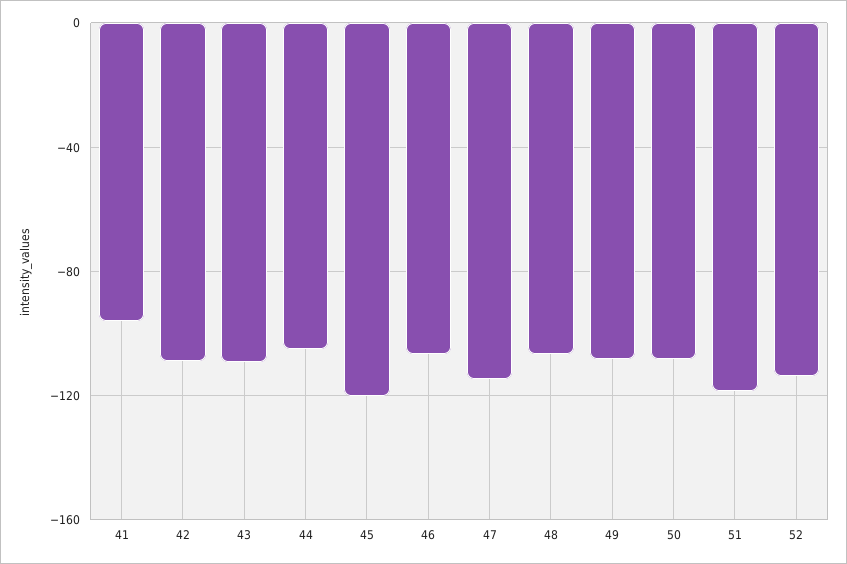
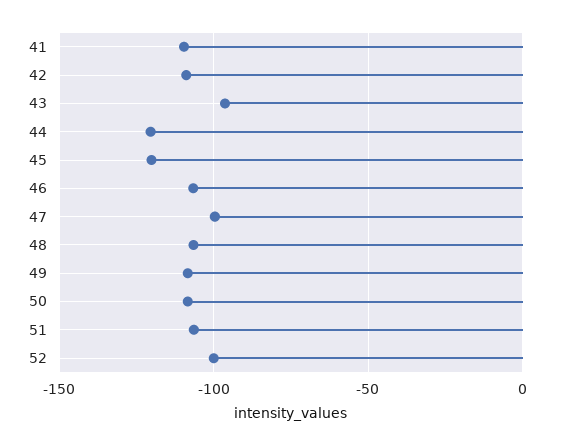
41: -95 -> -110
43: -110 -> -95
44: -105 -> -120
47: -115 -> -100
51: -120 -> -105
52: -115 -> -100

